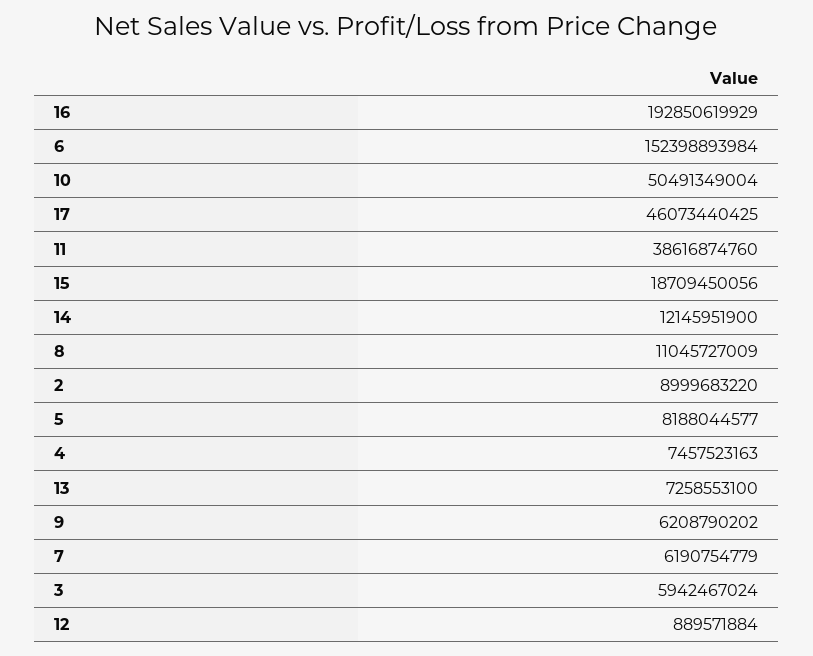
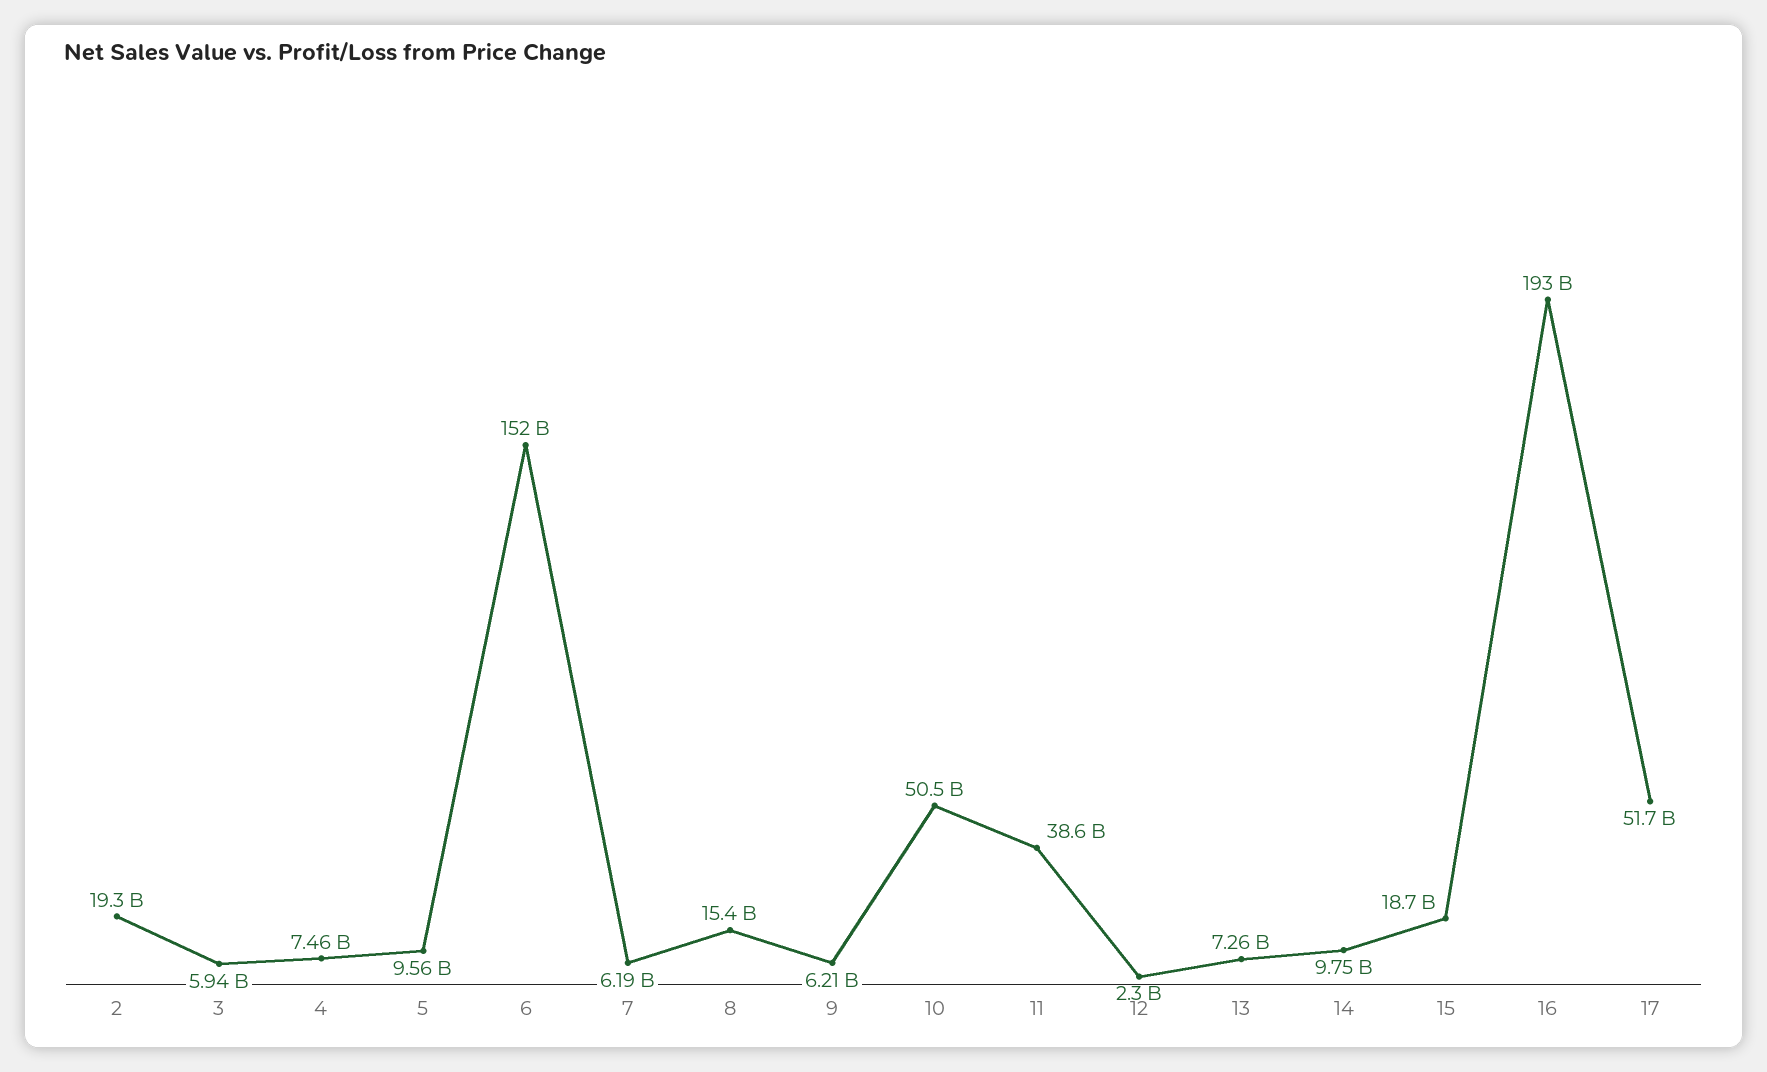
17: 46073440425 -> 51700000000
14: 12145951900 -> 9750000000
8: 11045727009 -> 15400000000
2: 8999683220 -> 19300000000
5: 8188044577 -> 9560000000
12: 889571884 -> 2300000000

